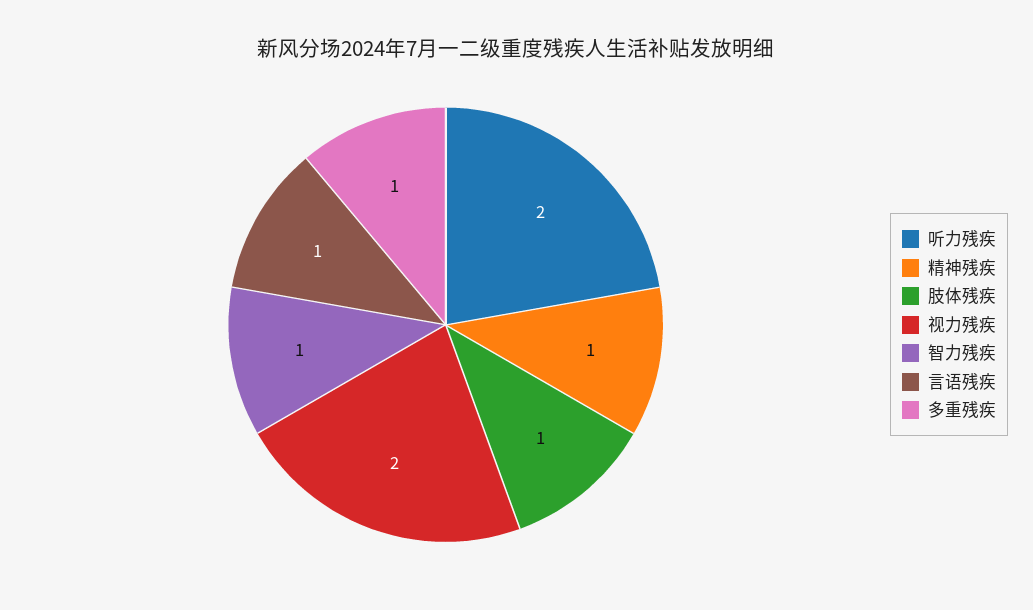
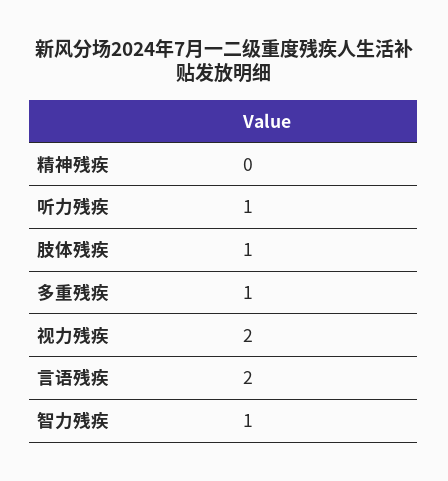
听力残疾: 2 -> 1
精神残疾: 1 -> 0
言语残疾: 1 -> 2

